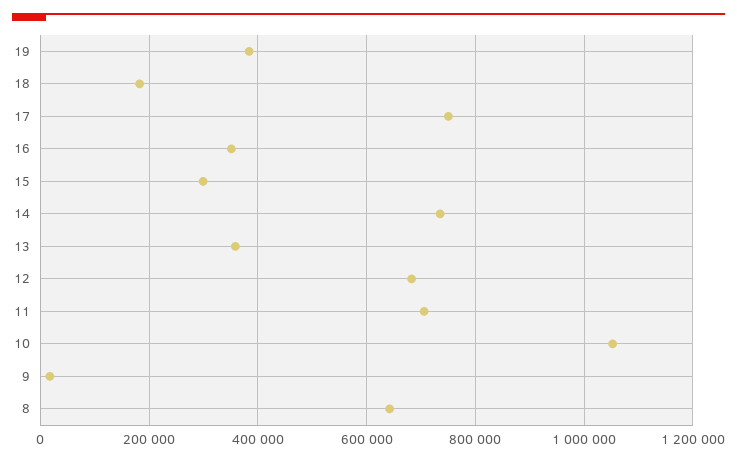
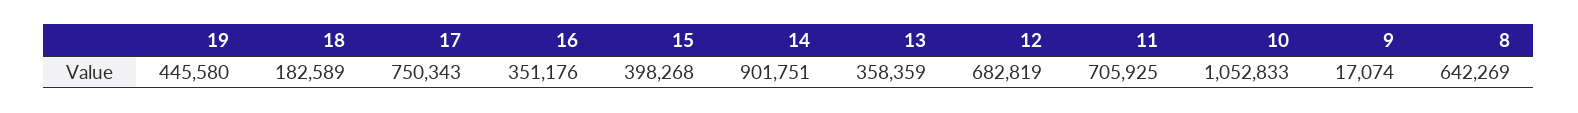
19: 380000 -> 445580
15: 300000 -> 398268
14: 740000 -> 901751

